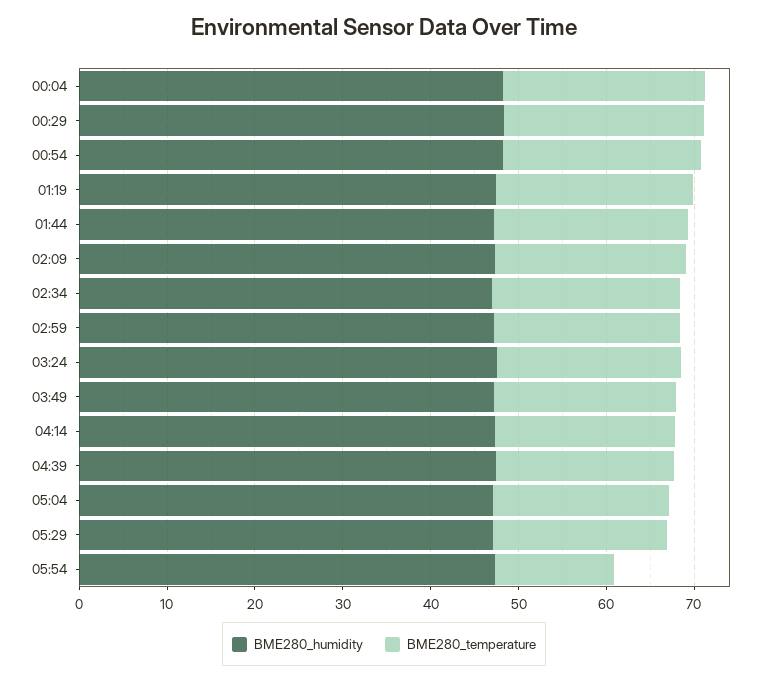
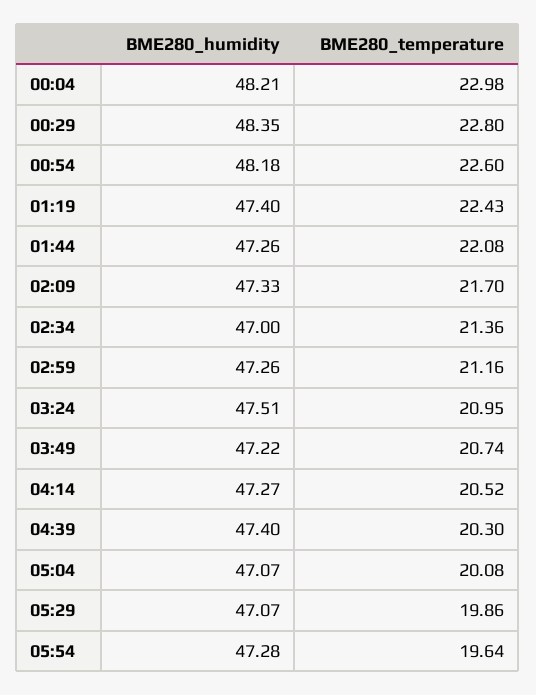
BME280_temperature, 05:54: 14 -> 19.64

